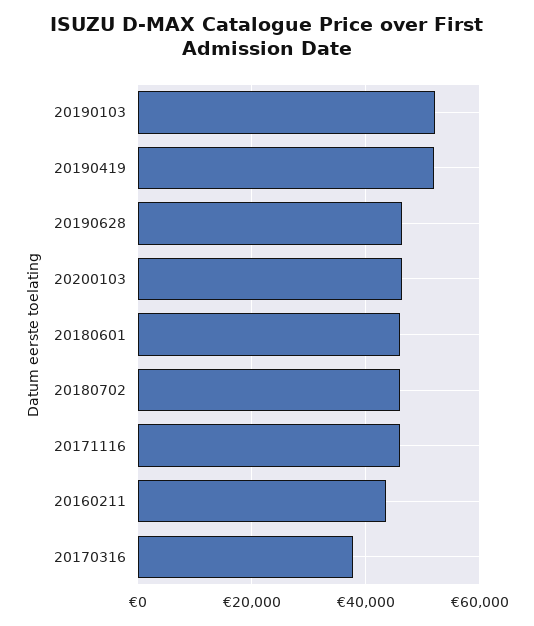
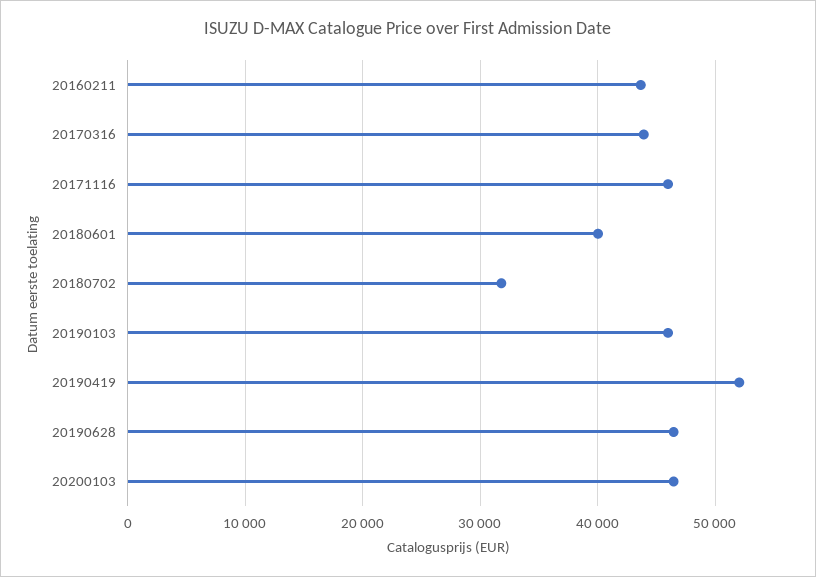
20190103: 52000 -> 46000
20180601: 46000 -> 40000
20180702: 46000 -> 32000
20170316: 38000 -> 44000

